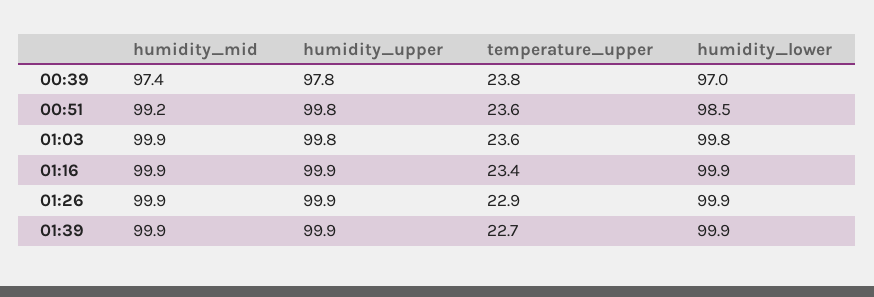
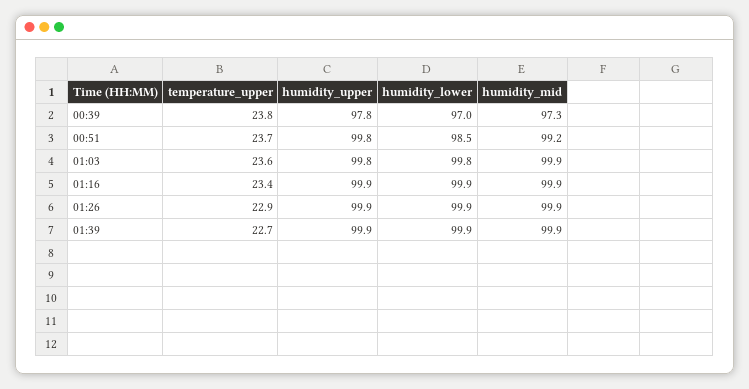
humidity_mid, 00:39: 97.4 -> 97.3
temperature_upper, 00:51: 23.6 -> 23.7

